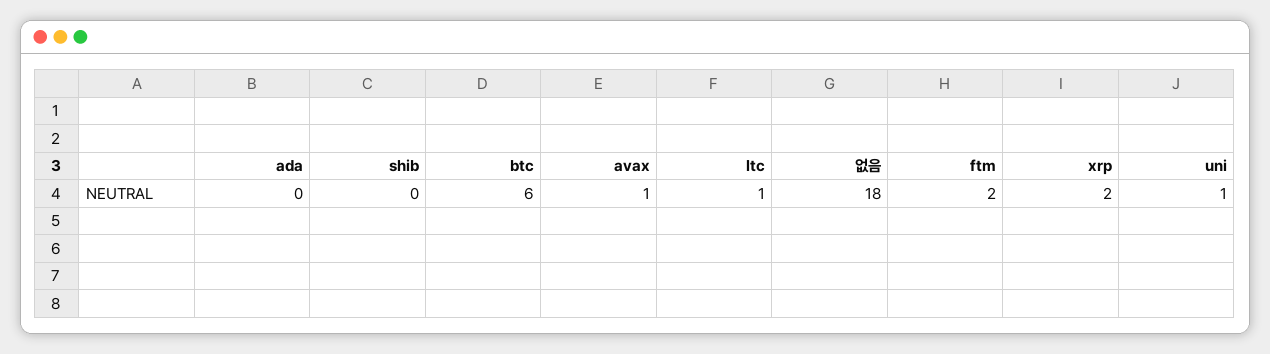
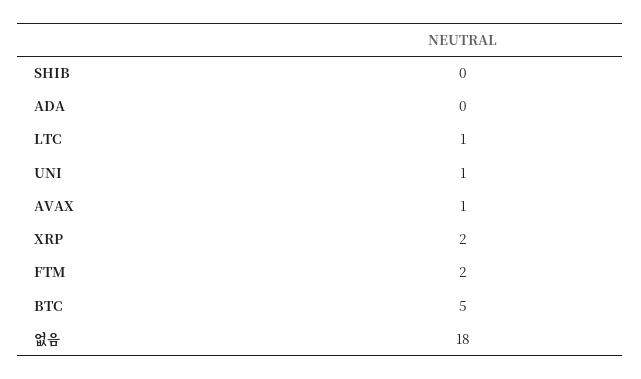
btc: 6 -> 5

